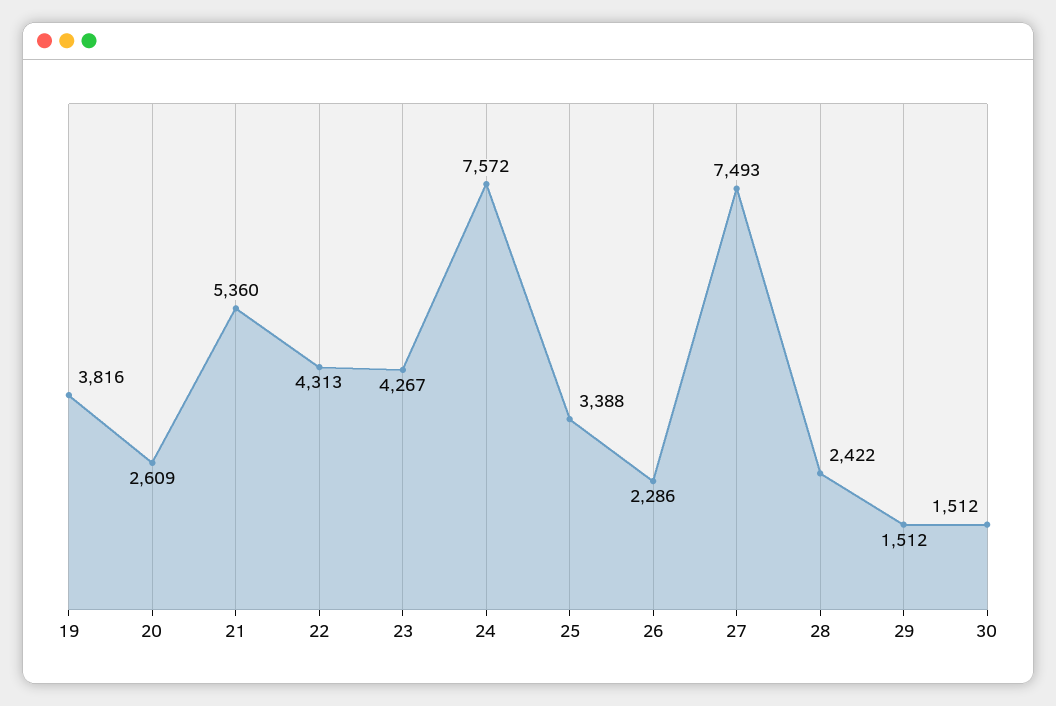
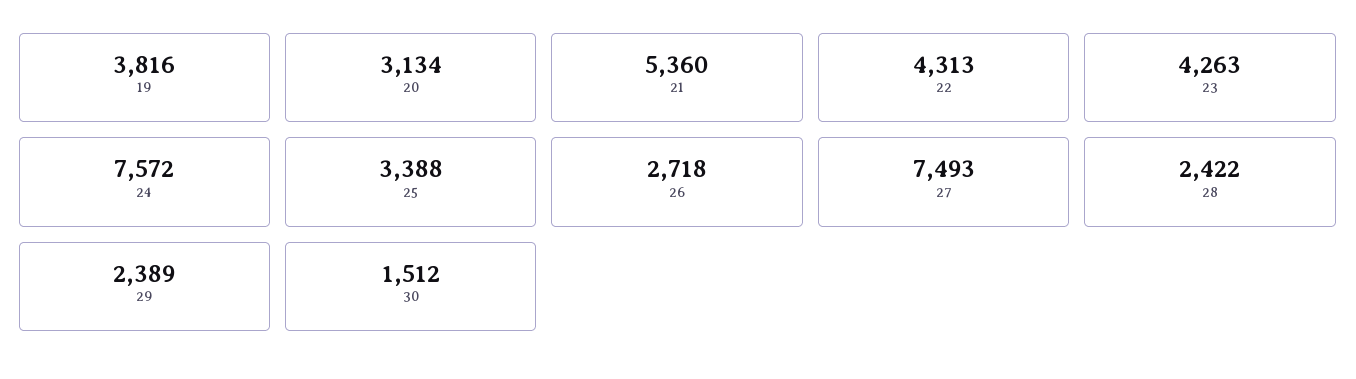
20: 2609 -> 3134
23: 4267 -> 4263
26: 2286 -> 2718
29: 1512 -> 2389

